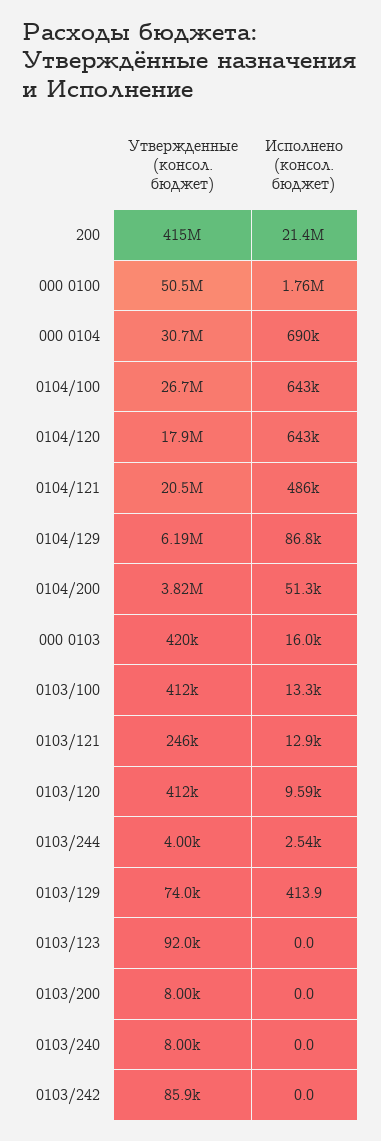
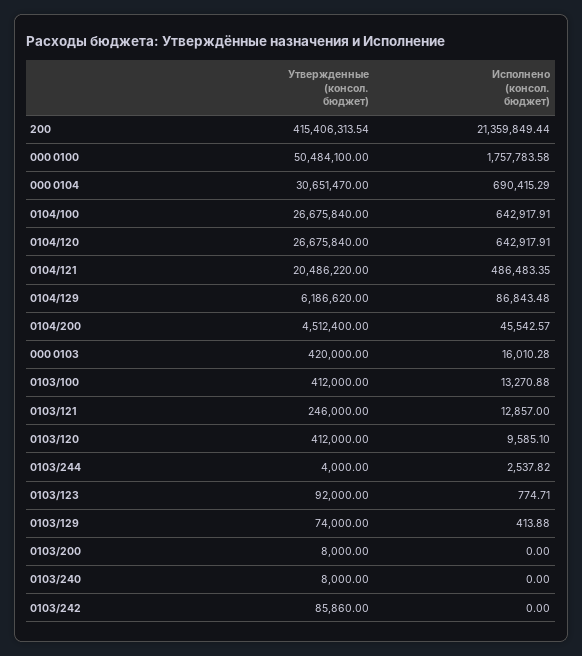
Утвержденные (консол. бюджет), 0104/120: 17900000 -> 26675840
Утвержденные (консол. бюджет), 0104/200: 3820000 -> 4512400
Исполнено (консол. бюджет), 0104/200: 51300 -> 45542.57
Исполнено (консол. бюджет), 0103/123: 0 -> 774.71

